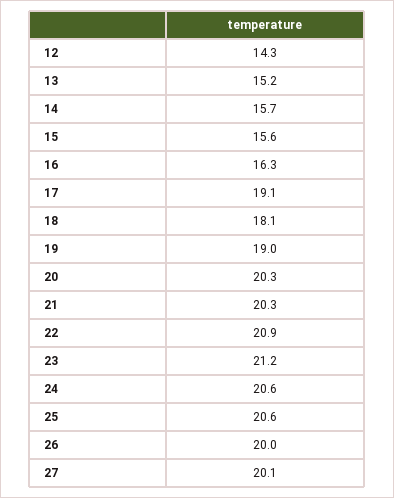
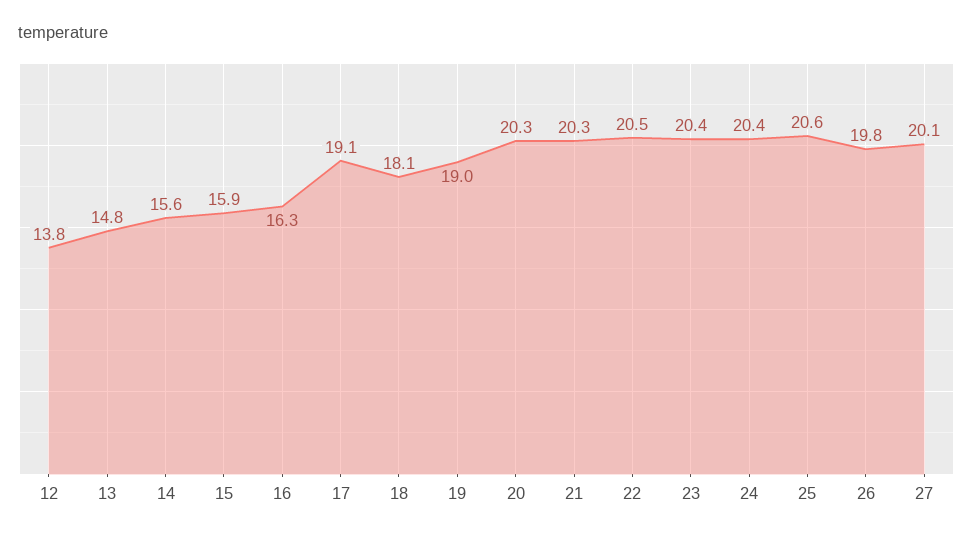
12: 14.3 -> 13.8
13: 15.2 -> 14.8
14: 15.7 -> 15.6
15: 15.6 -> 15.9
22: 20.9 -> 20.5
23: 21.2 -> 20.4
24: 20.6 -> 20.4
26: 20 -> 19.8

